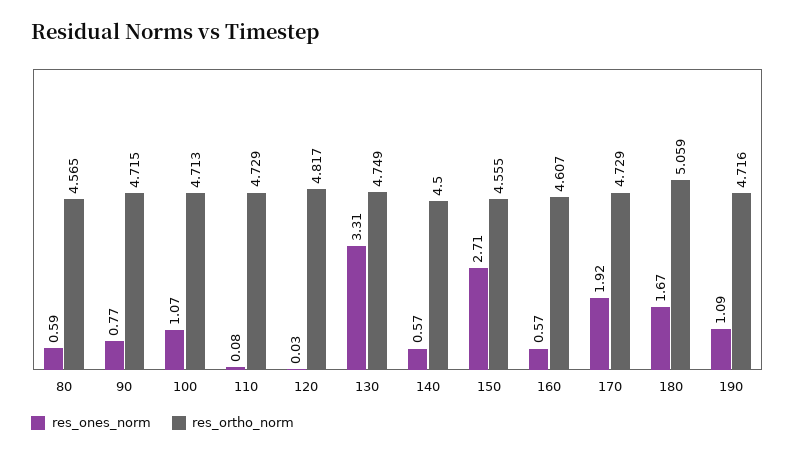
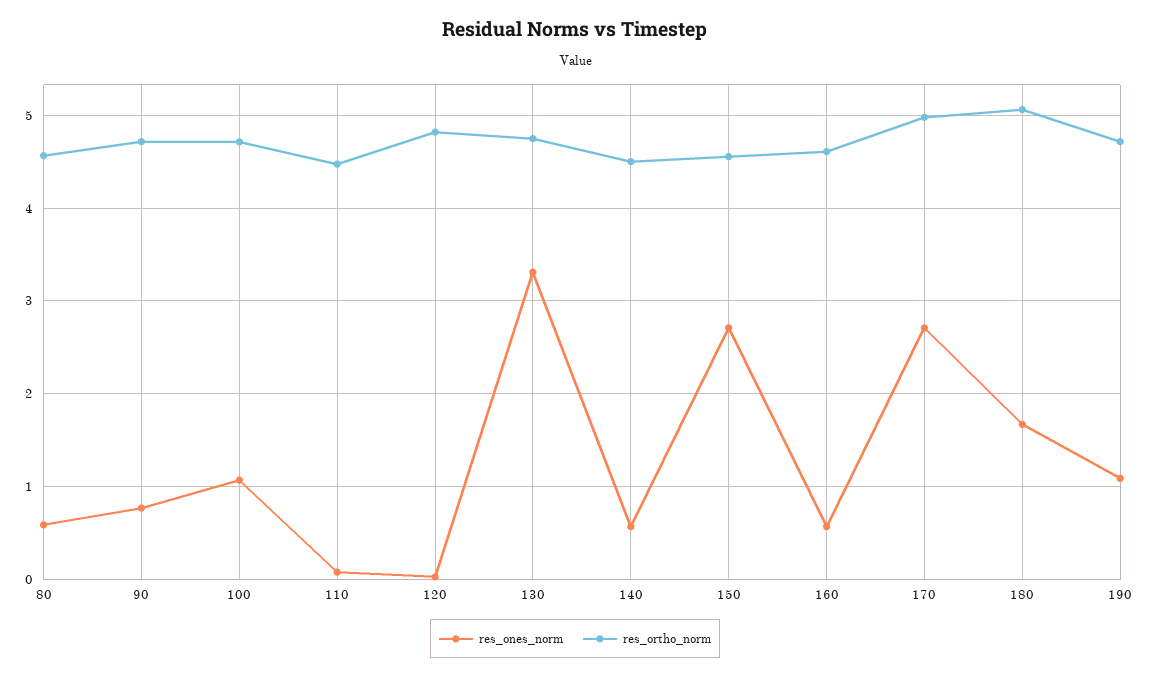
res_ortho_norm, 110: 4.729 -> 4.5
res_ones_norm, 170: 1.92 -> 2.7
res_ortho_norm, 170: 4.729 -> 5

